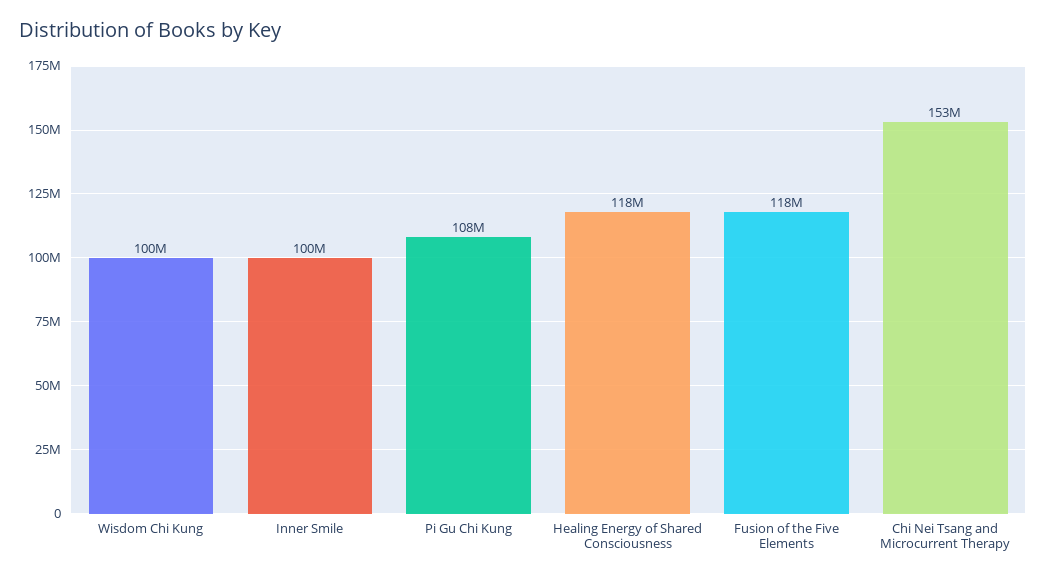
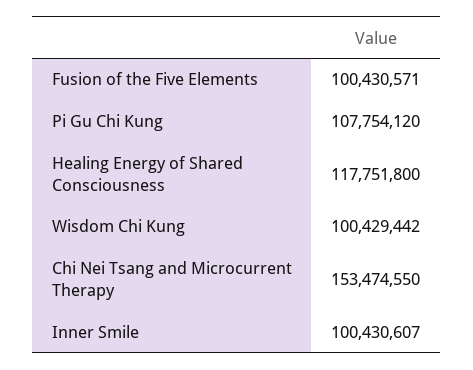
Fusion of the Five Elements: 118000000 -> 100430571

